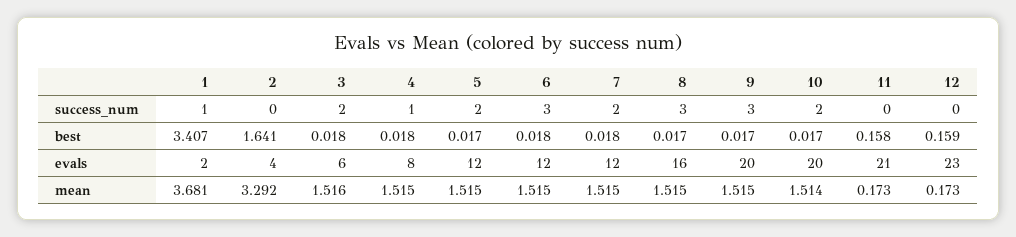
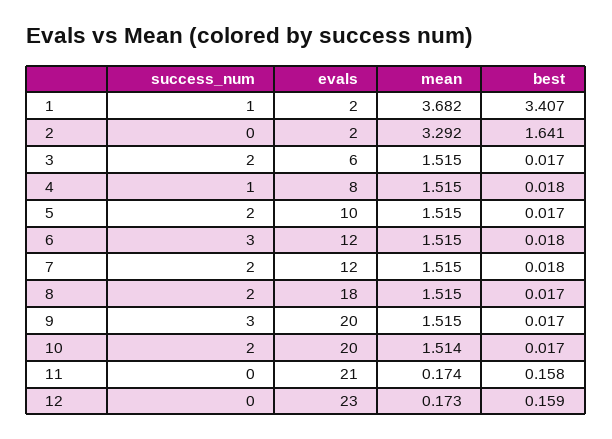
8, success_num: 3 -> 2
3, best: 0.018 -> 0.017
2, evals: 4 -> 2
5, evals: 12 -> 10
8, evals: 16 -> 18
1, mean: 3.681 -> 3.682
3, mean: 1.516 -> 1.515
11, mean: 0.173 -> 0.174

